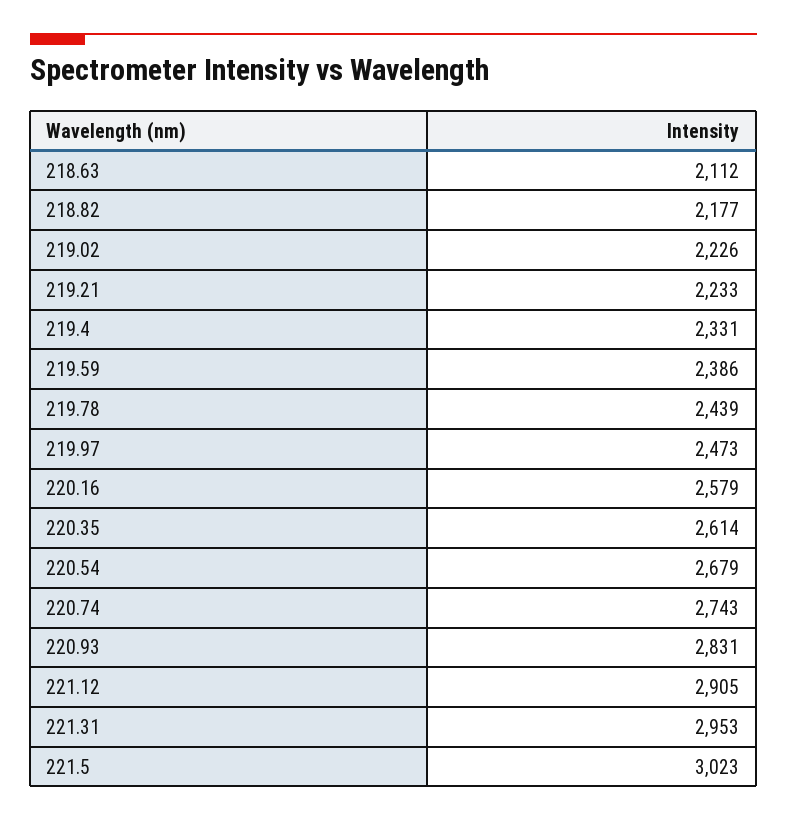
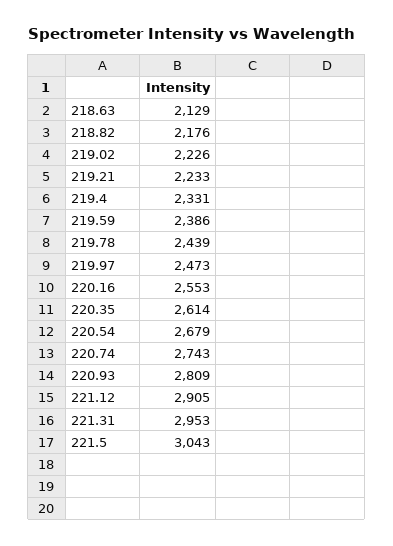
218.63: 2112 -> 2129
218.82: 2177 -> 2176
220.16: 2579 -> 2553
220.93: 2831 -> 2809
221.5: 3023 -> 3043

